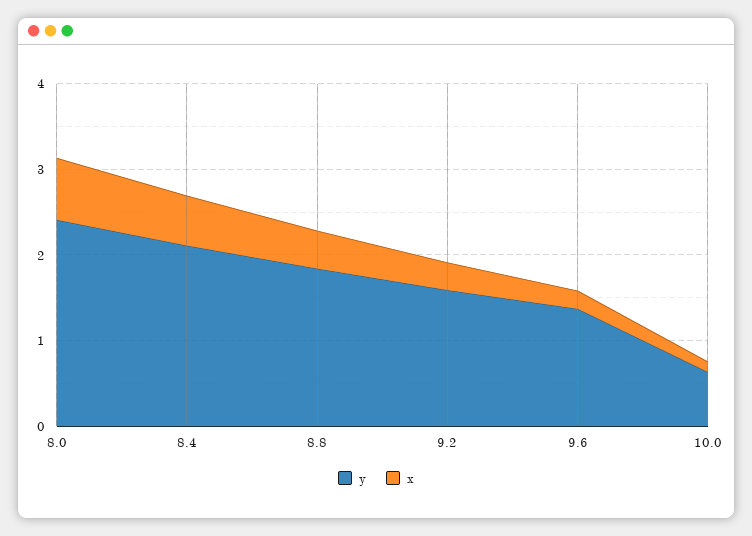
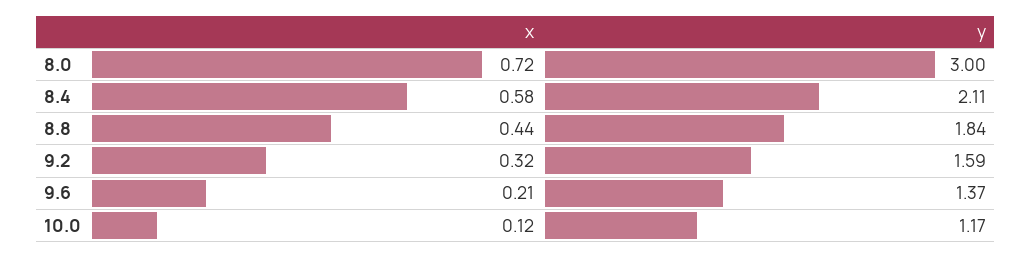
y, 8.0: 2.4 -> 3
y, 10.0: 0.6 -> 1.17

